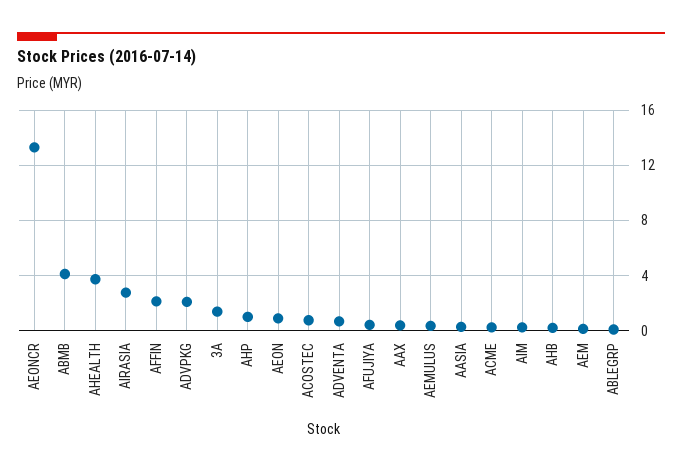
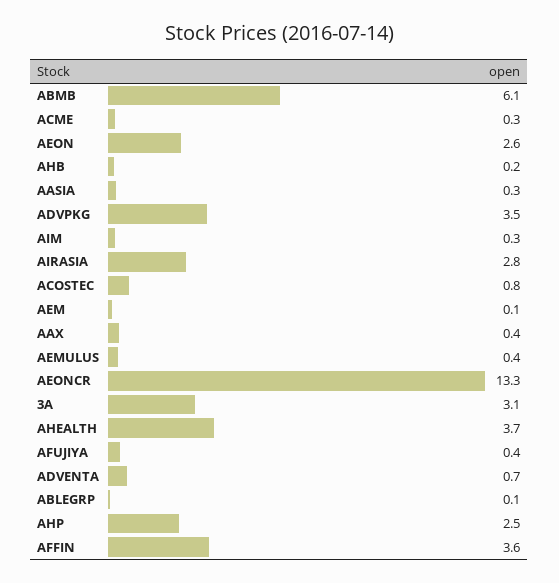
ABMB: 4 -> 6.1
AFFIN: 2 -> 3.6
ADVPKG: 2 -> 3.5
3A: 1.5 -> 3.1
AHP: 1 -> 2.5
AEON: 1 -> 2.6

